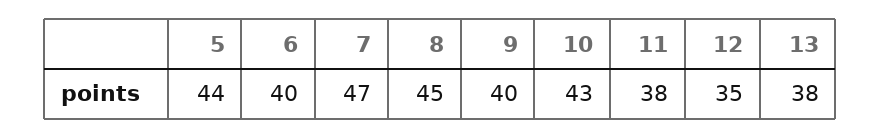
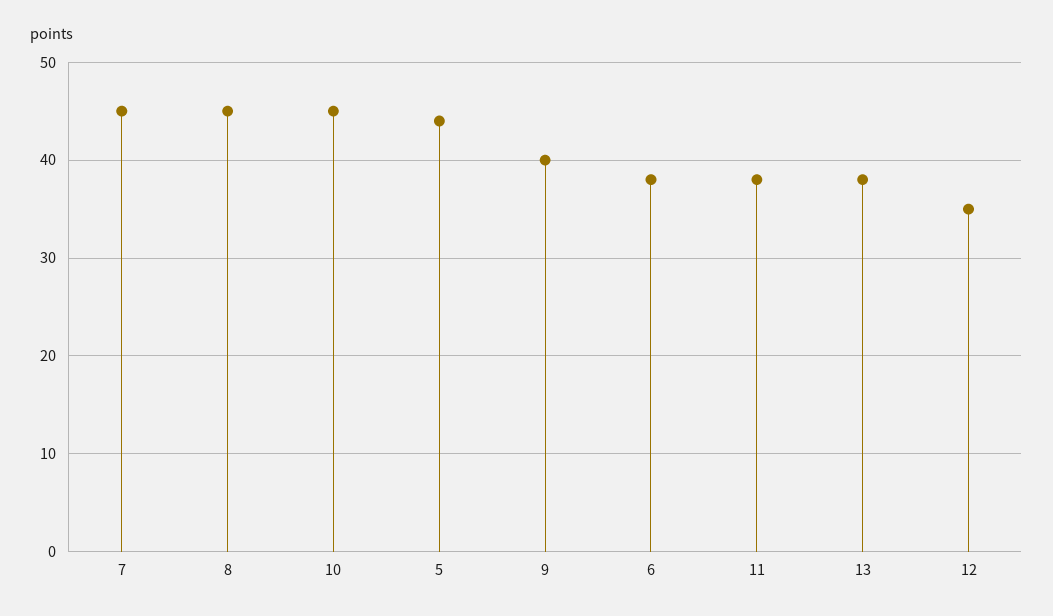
6: 40 -> 38
7: 47 -> 45
10: 43 -> 45

